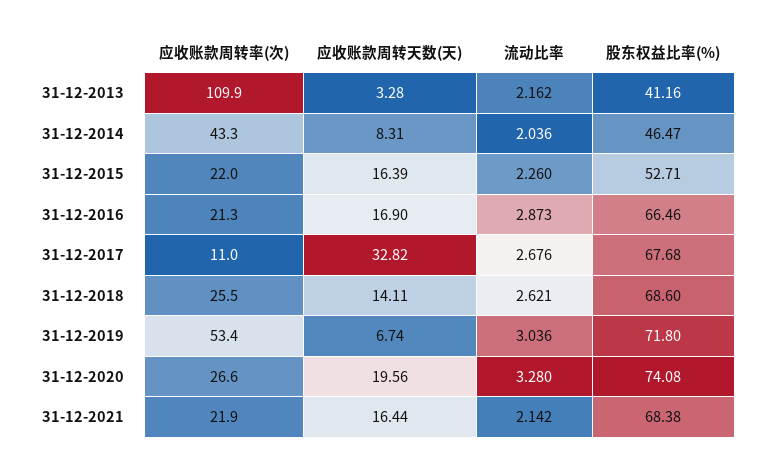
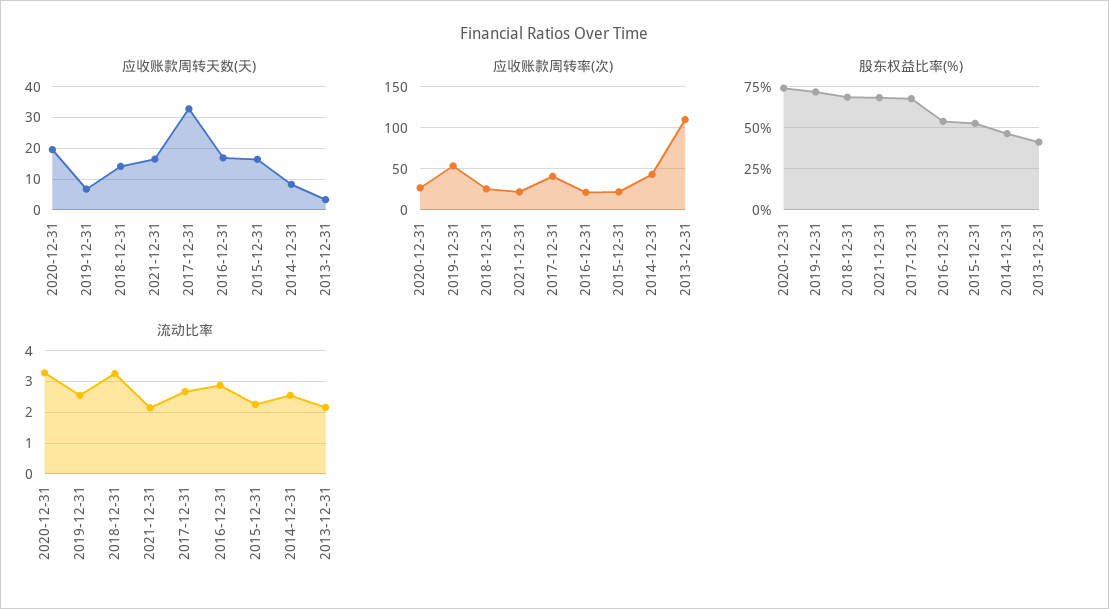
流动比率, 31-12-2014: 2.036 -> 2.6
股东权益比率(%), 31-12-2016: 66.46 -> 55
应收账款周转率(次), 31-12-2017: 11 -> 40
流动比率, 31-12-2018: 2.621 -> 3.2
流动比率, 31-12-2019: 3.036 -> 2.6

